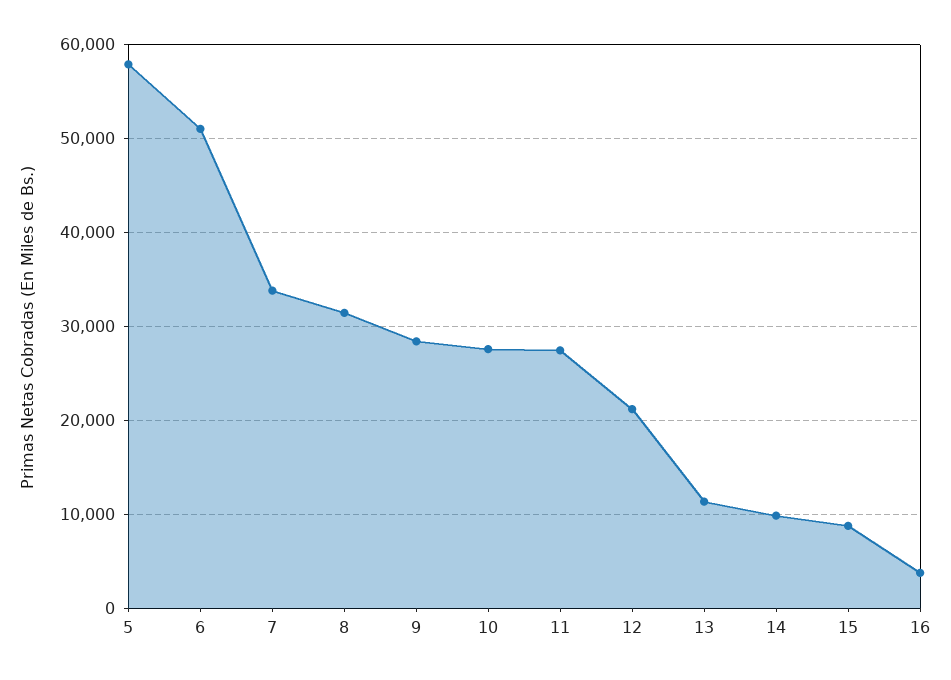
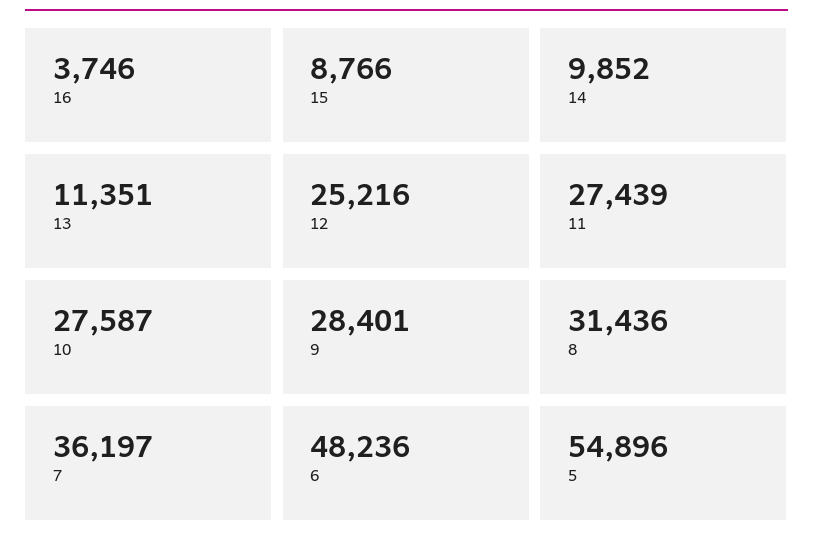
5: 58000 -> 54896
6: 51000 -> 48236
7: 34000 -> 36197
12: 21000 -> 25216

